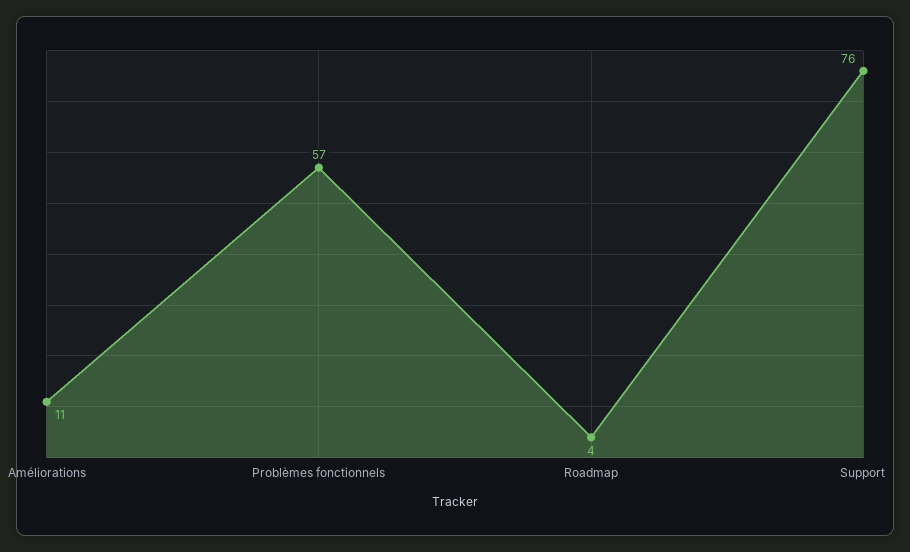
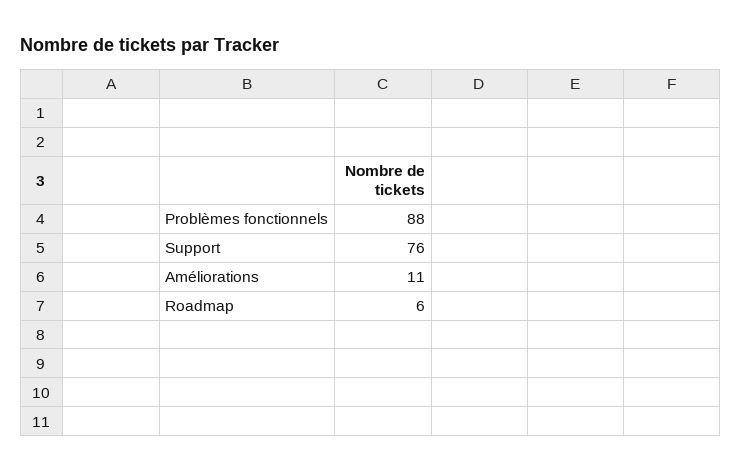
Problèmes fonctionnels: 57 -> 88
Roadmap: 4 -> 6

